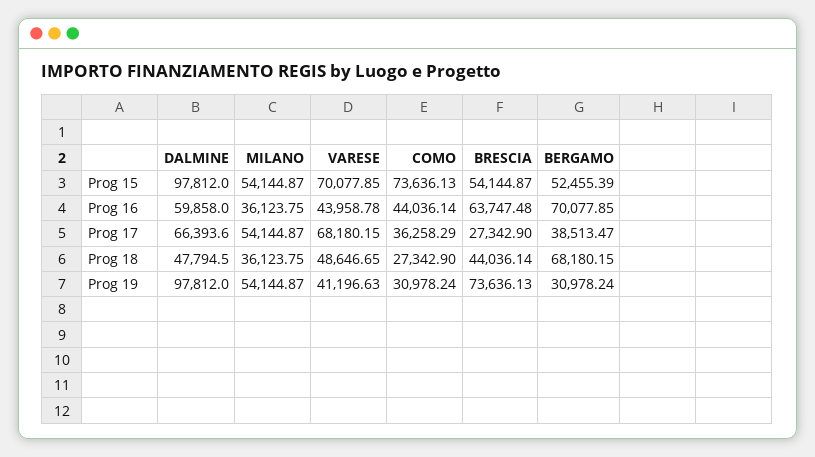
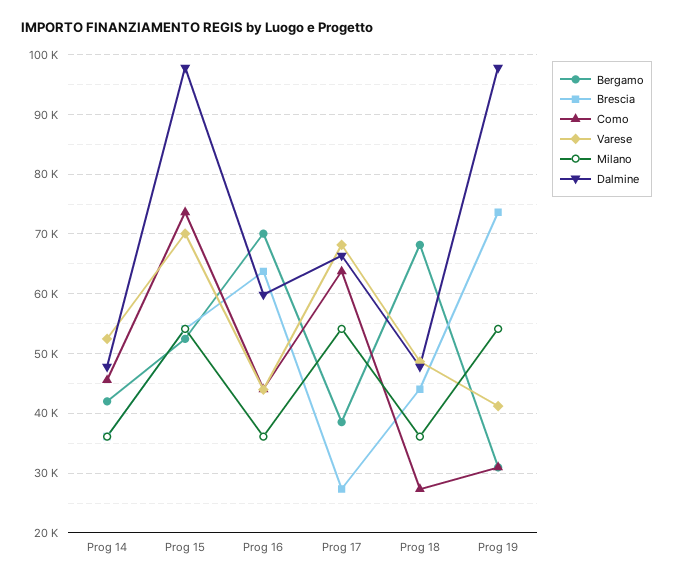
COMO, Prog 17: 36258.29 -> 64000
BERGAMO, Prog 14: none -> 42000
BRESCIA, Prog 14: none -> 36000
COMO, Prog 14: none -> 46000
VARESE, Prog 14: none -> 52000
MILANO, Prog 14: none -> 36000
DALMINE, Prog 14: none -> 48000

